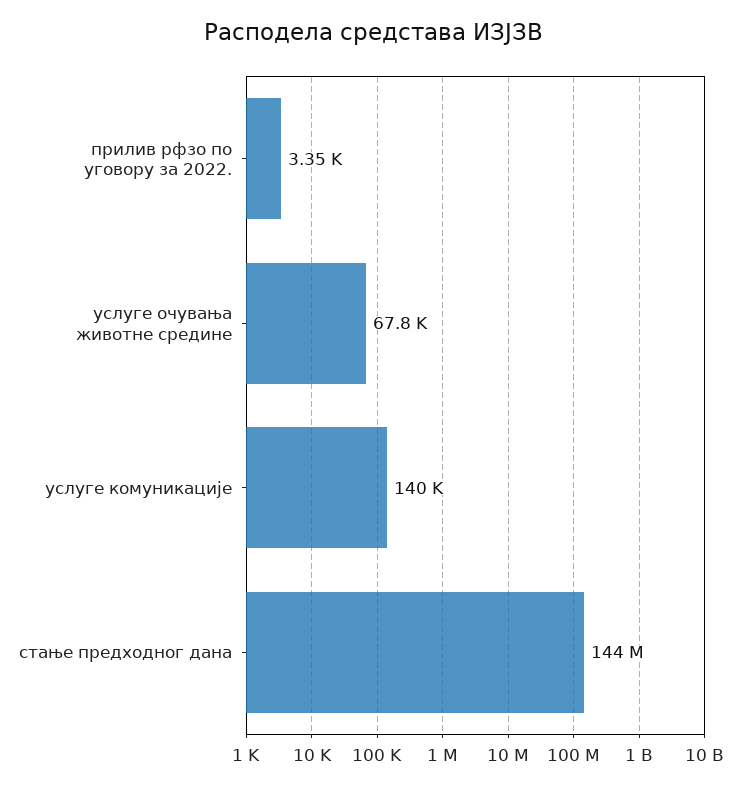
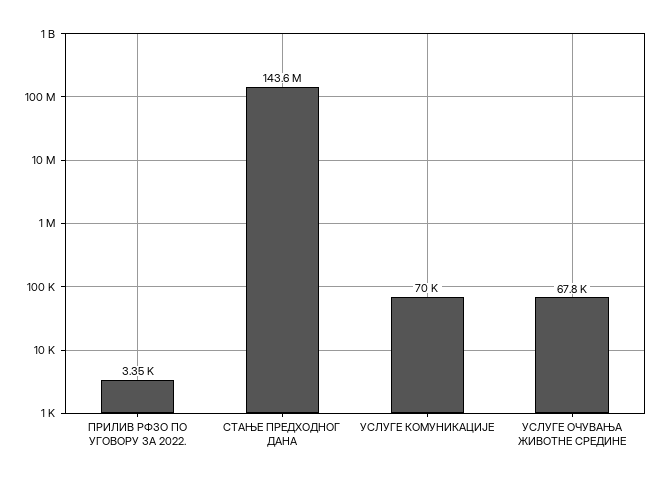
услуге комуникације: 140000 -> 70000

